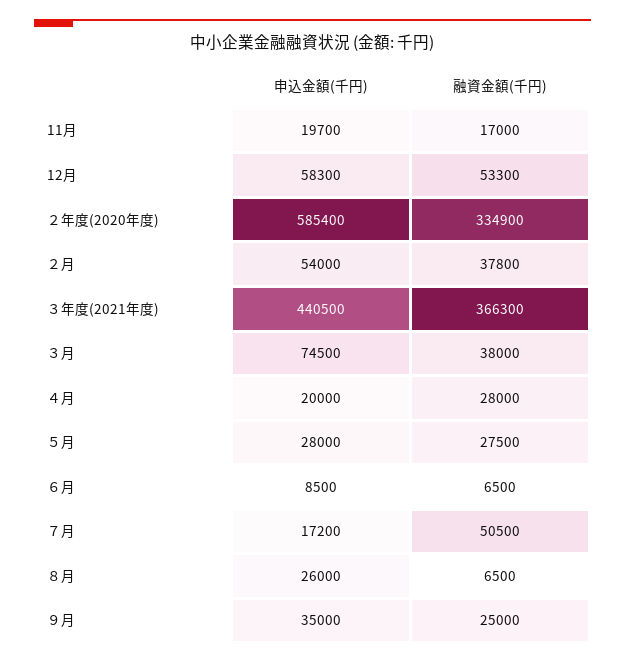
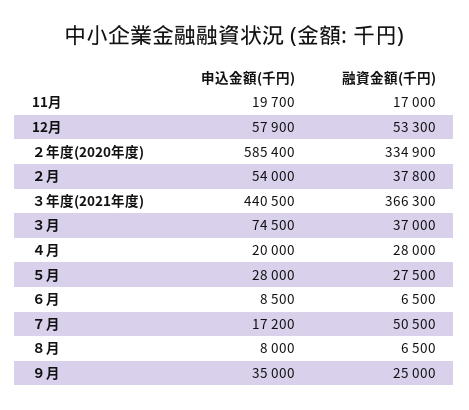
申込金額(千円), 12月: 58300 -> 57900
融資金額(千円), ３月: 38000 -> 37000
申込金額(千円), ８月: 26000 -> 8000

